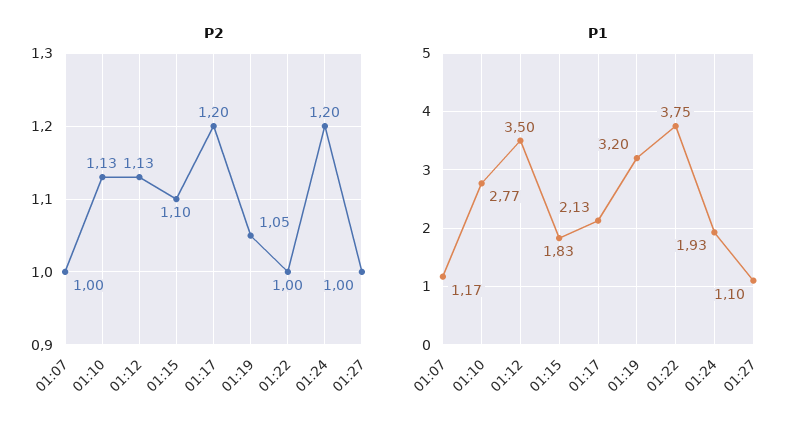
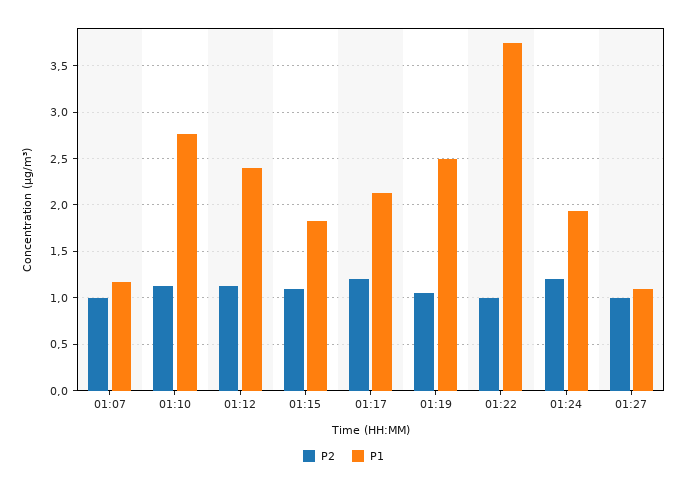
P1, 01:12: 3.5 -> 2.4
P1, 01:19: 3.2 -> 2.5

